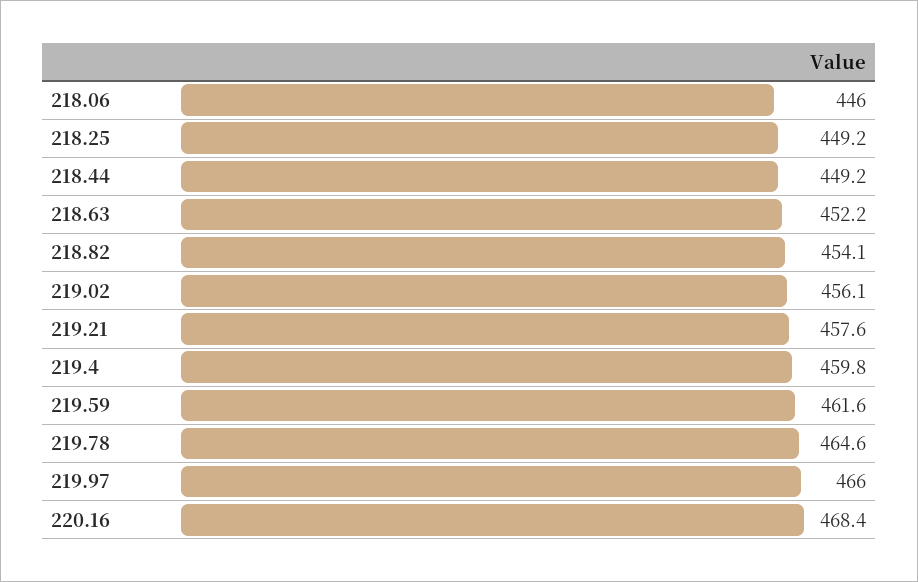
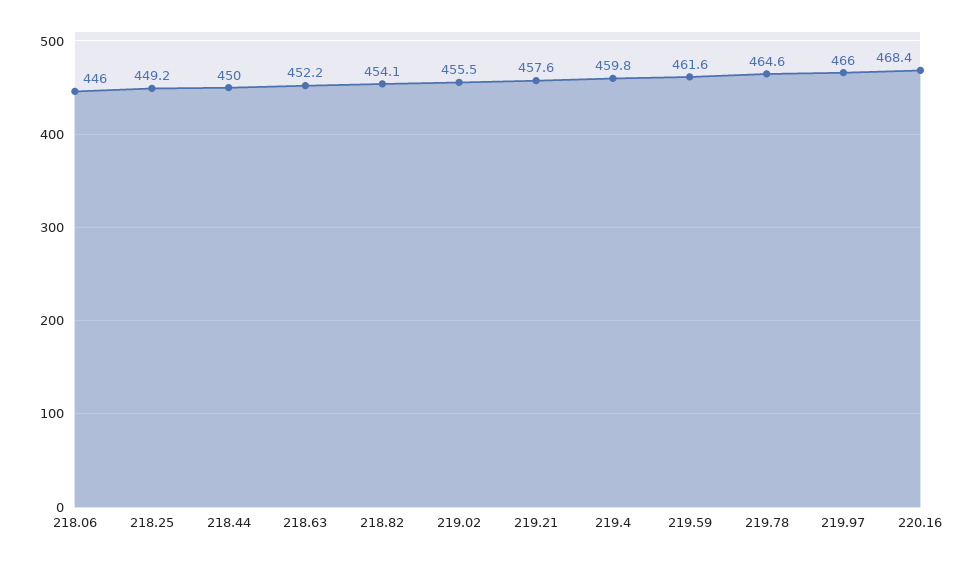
218.44: 449.2 -> 450
219.02: 456.1 -> 455.5

